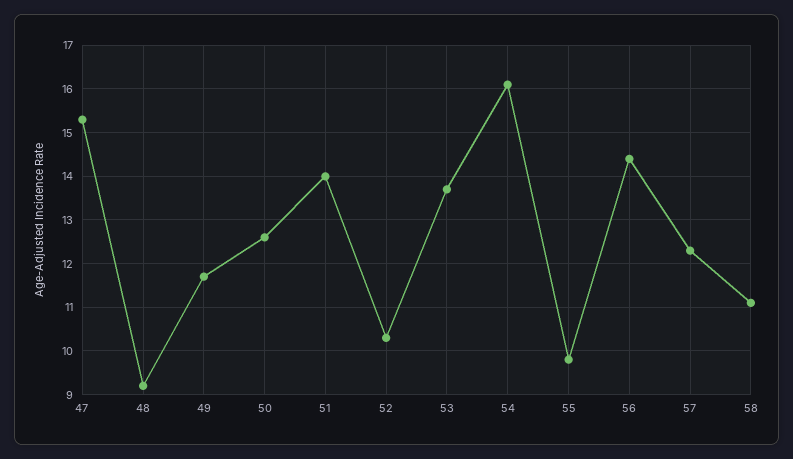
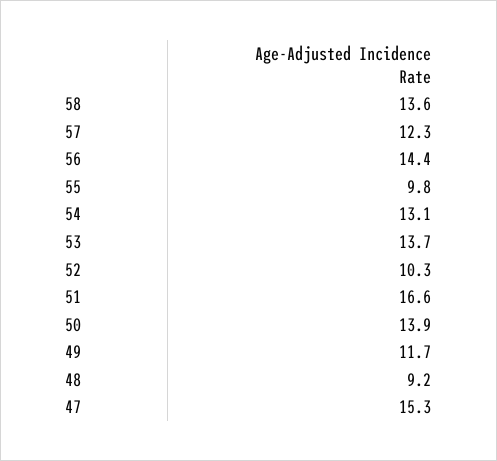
50: 12.5 -> 13.9
51: 14 -> 16.6
54: 16 -> 13.1
58: 11 -> 13.6

